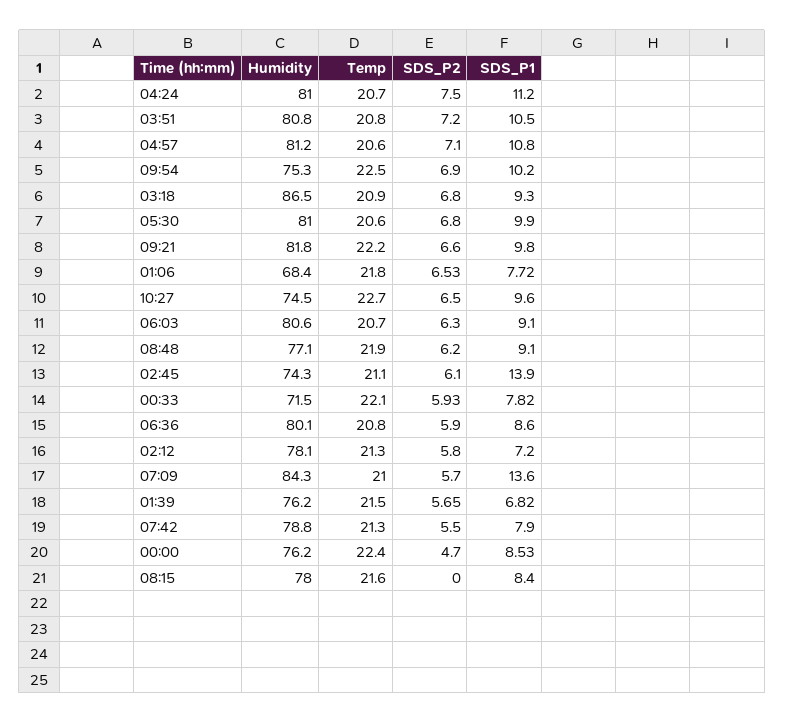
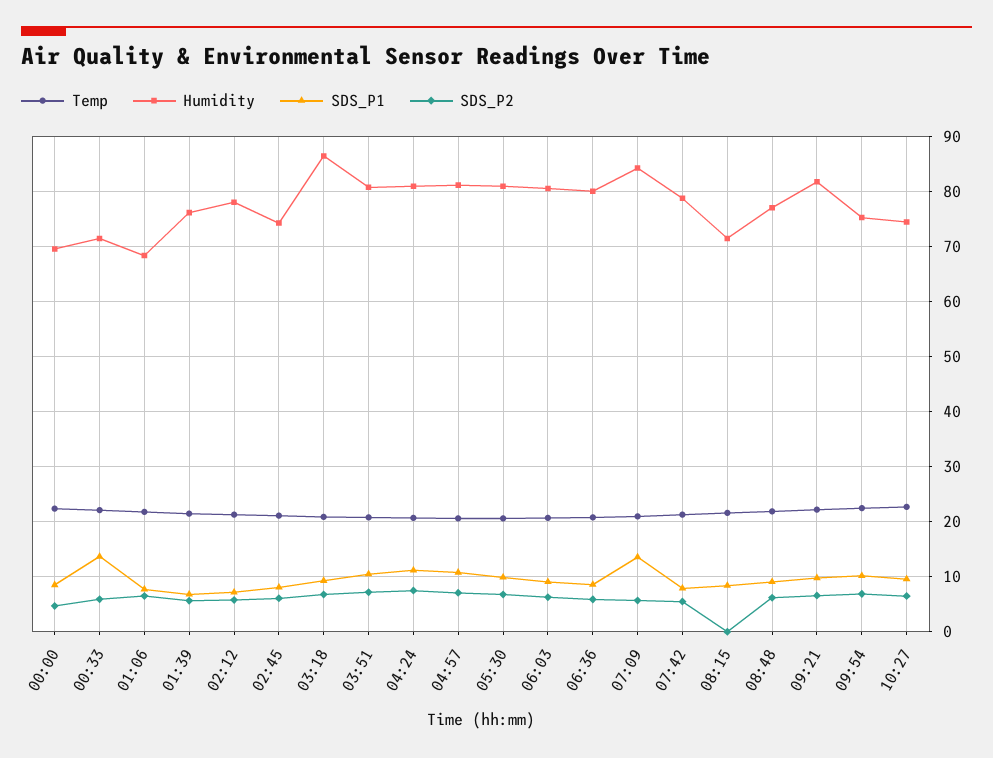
SDS_P1, 02:45: 13.9 -> 8
SDS_P1, 00:33: 7.82 -> 14
Humidity, 00:00: 76.2 -> 70
Humidity, 08:15: 78 -> 72

